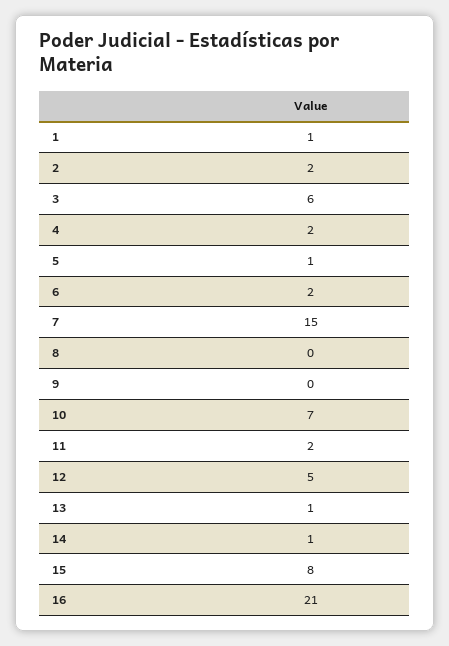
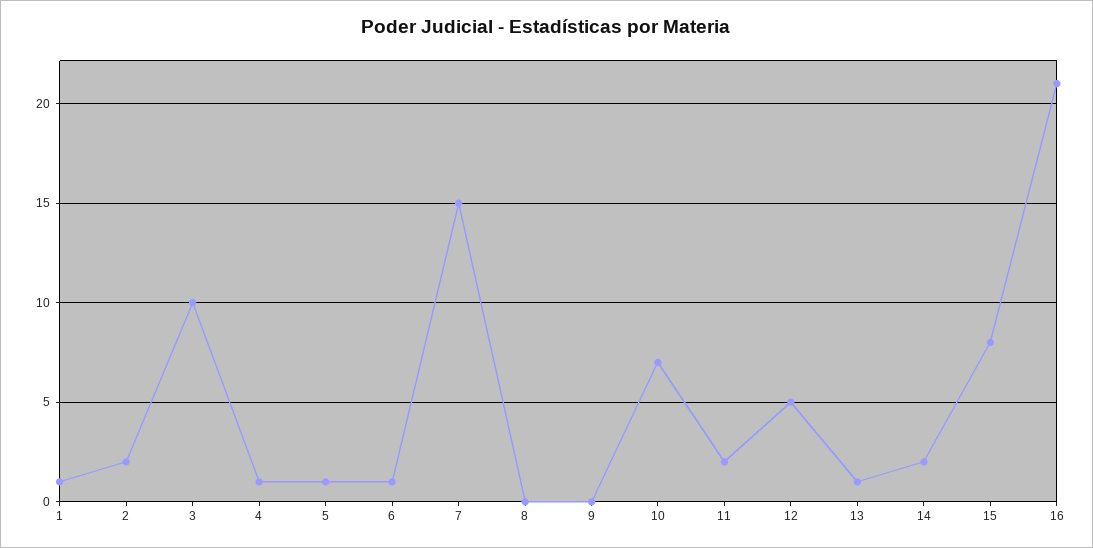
3: 6 -> 10
4: 2 -> 1
6: 2 -> 1
14: 1 -> 2

